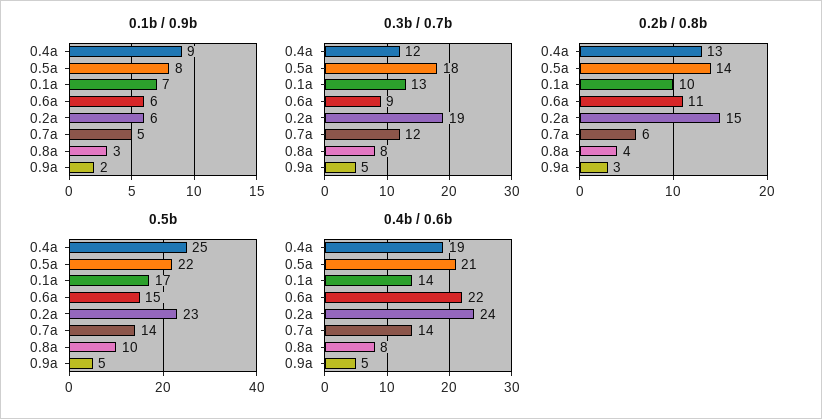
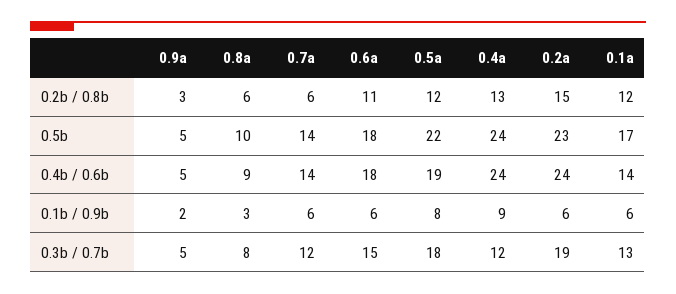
0.1b / 0.9b, 0.1a: 7 -> 6
0.1b / 0.9b, 0.7a: 5 -> 6
0.3b / 0.7b, 0.6a: 9 -> 15
0.2b / 0.8b, 0.5a: 14 -> 12
0.2b / 0.8b, 0.1a: 10 -> 12
0.2b / 0.8b, 0.8a: 4 -> 6
0.5b, 0.4a: 25 -> 24
0.5b, 0.6a: 15 -> 18
0.4b / 0.6b, 0.4a: 19 -> 24
0.4b / 0.6b, 0.5a: 21 -> 19
0.4b / 0.6b, 0.6a: 22 -> 18
0.4b / 0.6b, 0.8a: 8 -> 9

